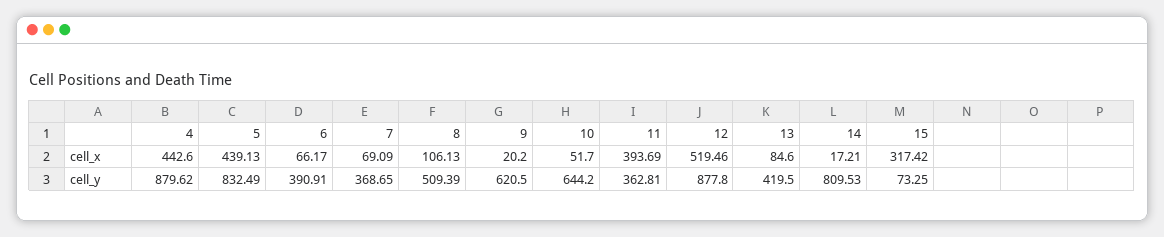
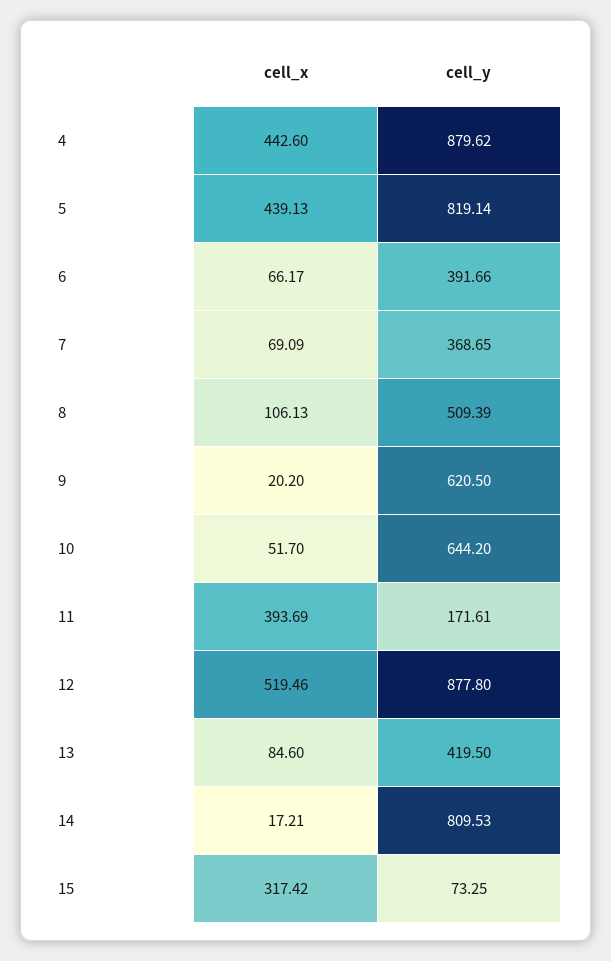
5, cell_y: 832.49 -> 819.14
6, cell_y: 390.91 -> 391.66
11, cell_y: 362.81 -> 171.61

